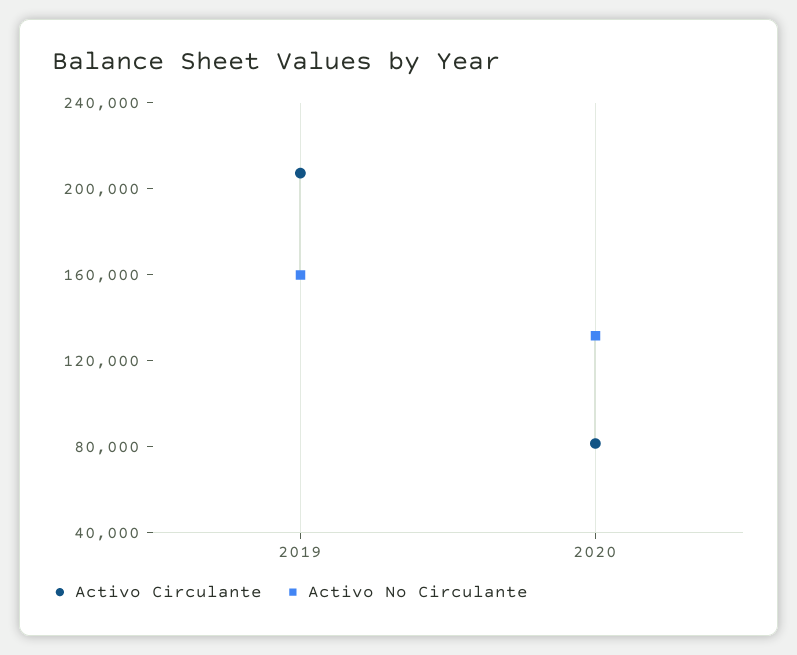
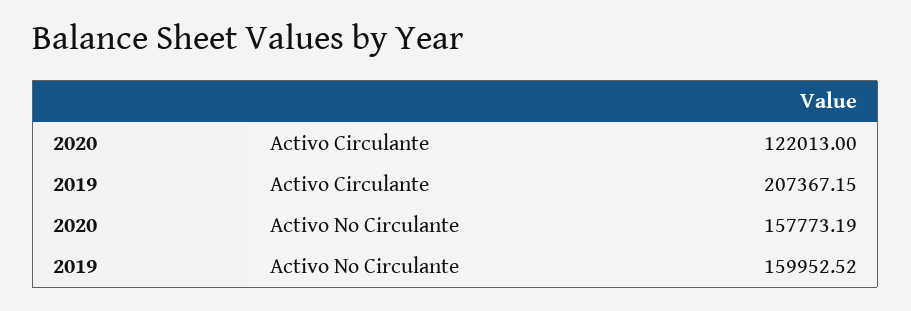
Activo Circulante, 2020: 80000 -> 122013
Activo No Circulante, 2020: 130000 -> 157773.19

